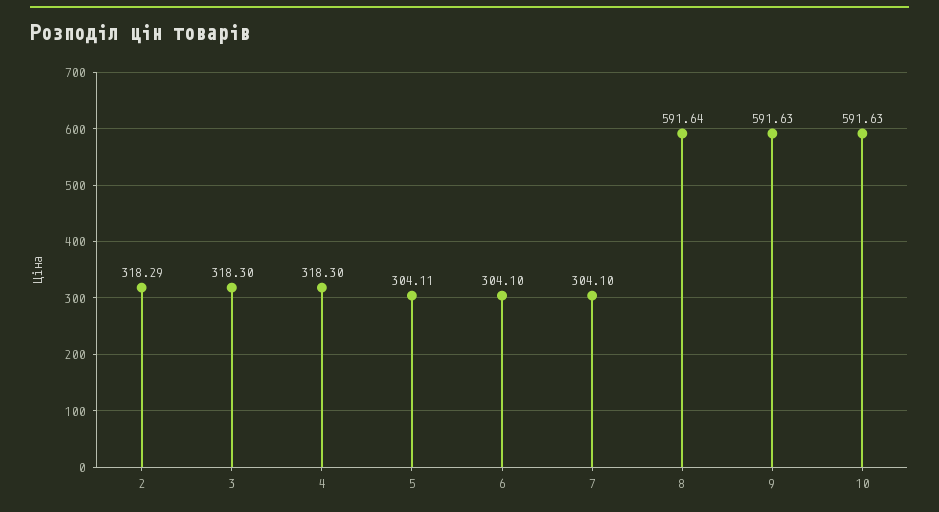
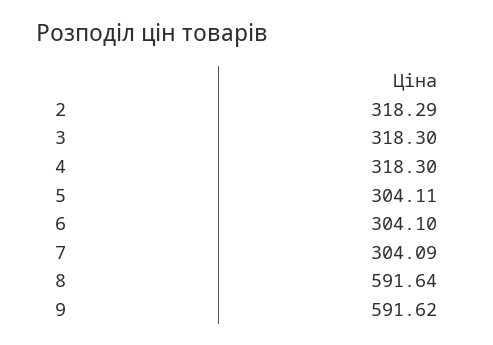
7: 304.1 -> 304.09
9: 591.63 -> 591.62
10: 591.63 -> none

